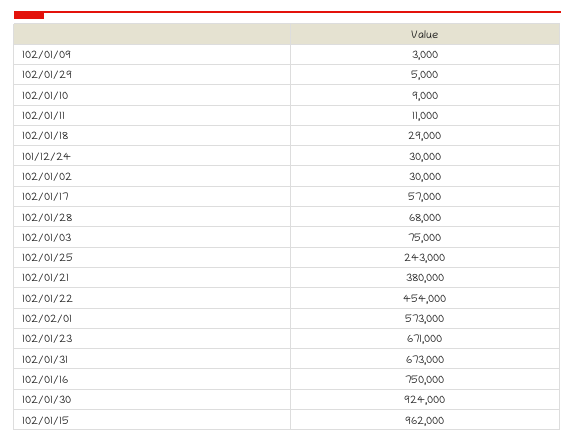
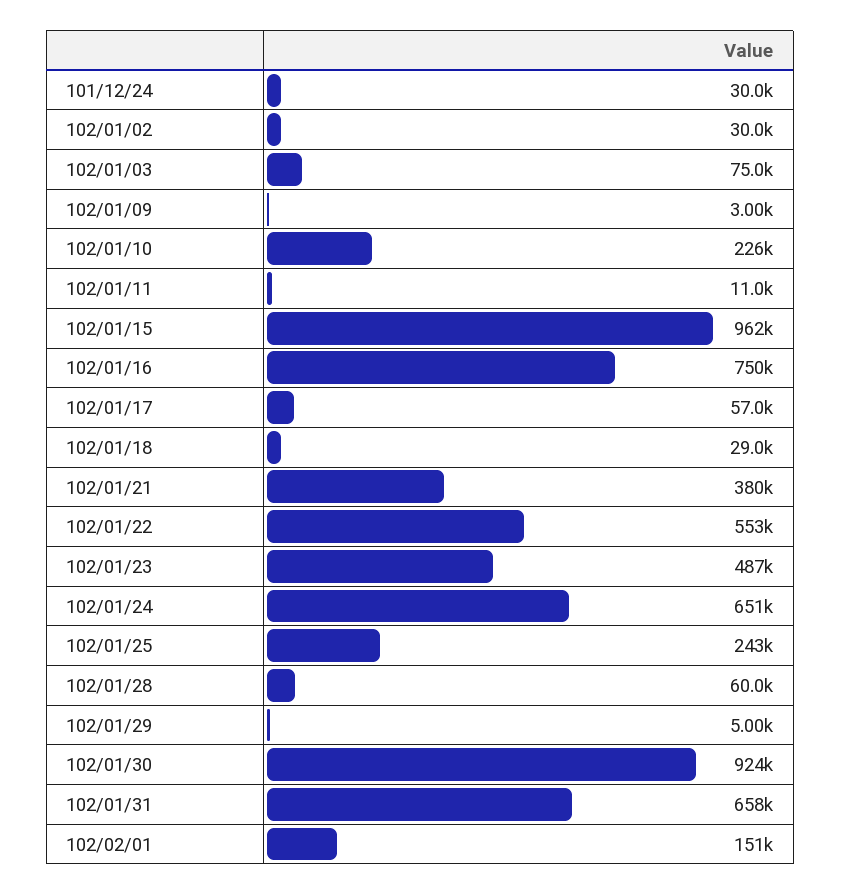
102/01/10: 9000 -> 226000
102/01/28: 68000 -> 60000
102/01/22: 454000 -> 553000
102/02/01: 573000 -> 151000
102/01/23: 671000 -> 487000
102/01/31: 673000 -> 658000
102/01/24: none -> 651000

